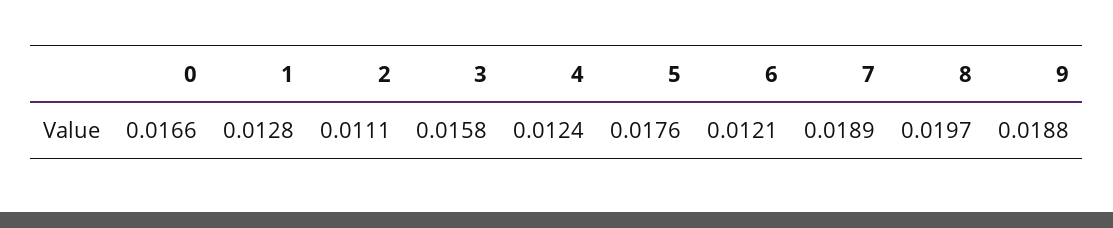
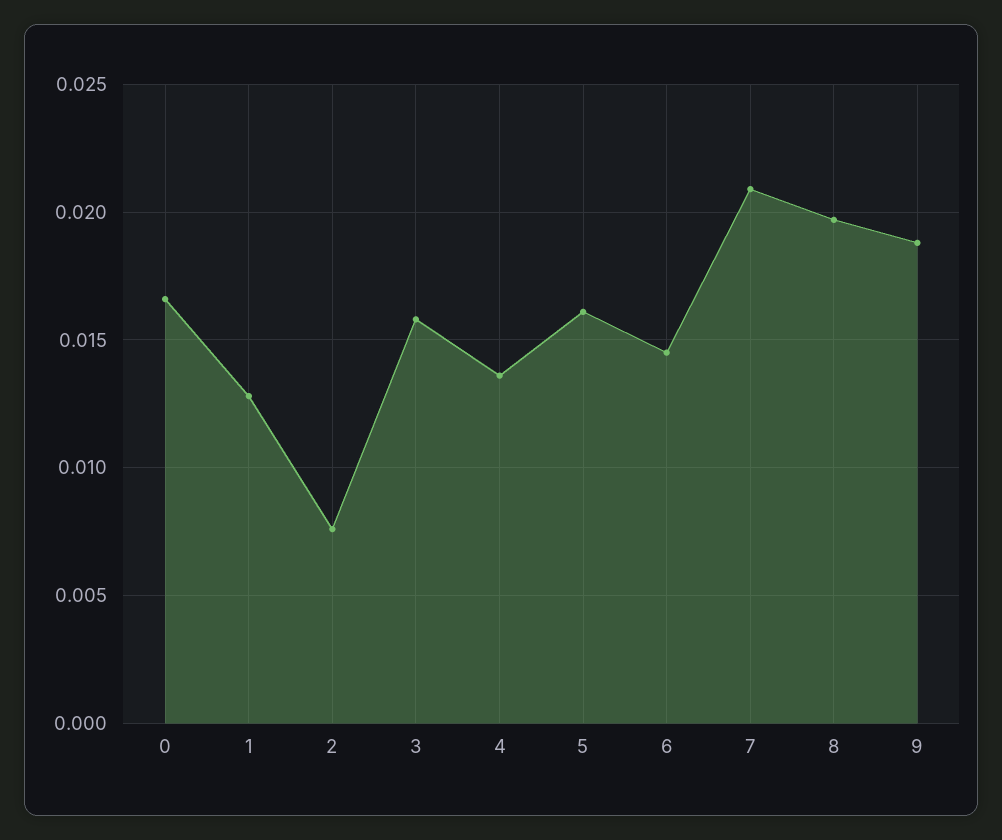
2: 0.0111 -> 0.0075
4: 0.0124 -> 0.0135
5: 0.0176 -> 0.016
6: 0.0121 -> 0.0145
7: 0.0189 -> 0.021

